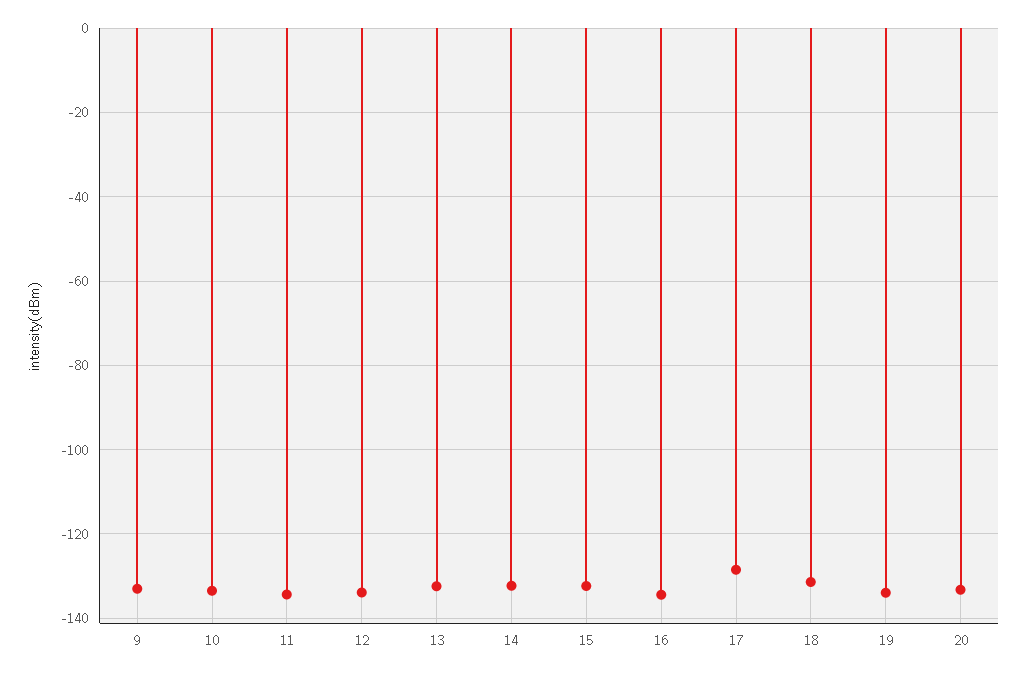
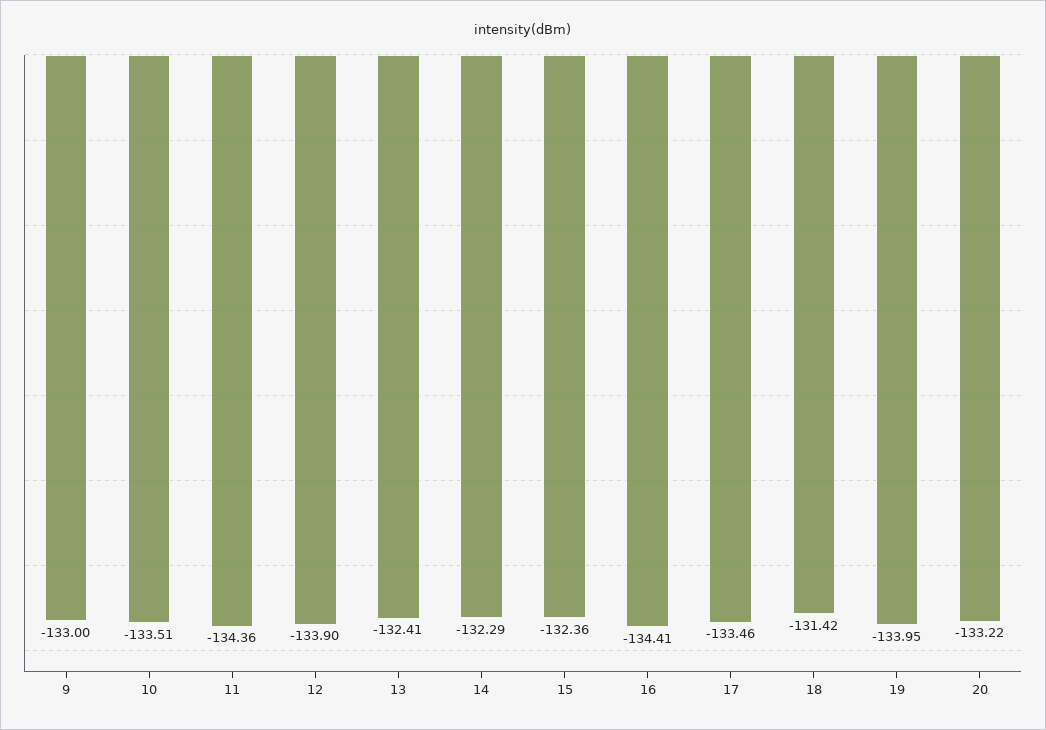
17: -128 -> -133.46

